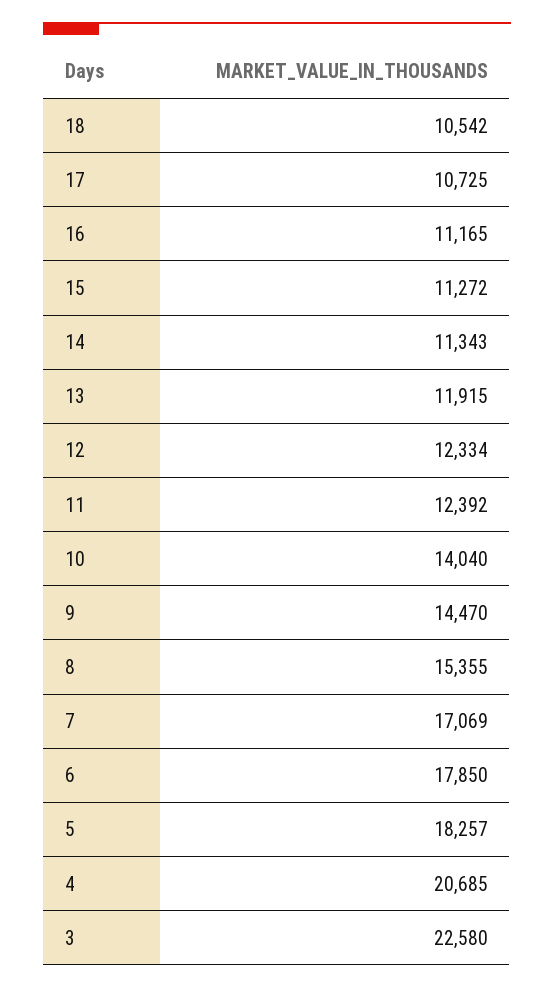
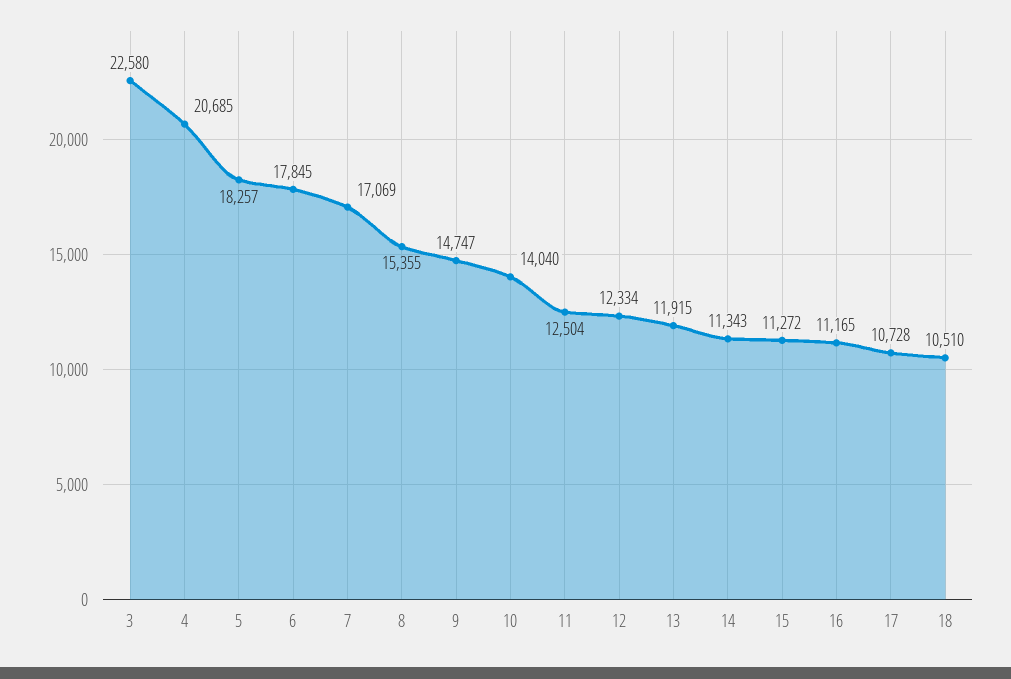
18: 10542 -> 10510
17: 10725 -> 10728
11: 12392 -> 12504
9: 14470 -> 14747
6: 17850 -> 17845

